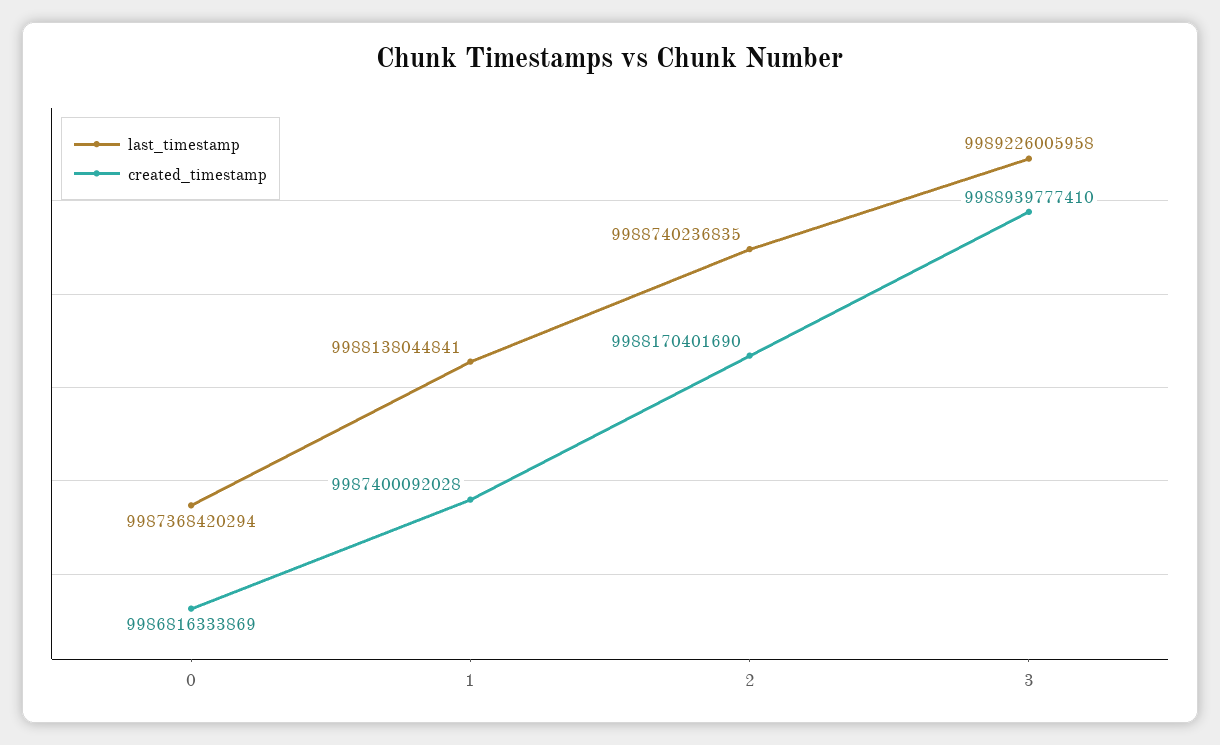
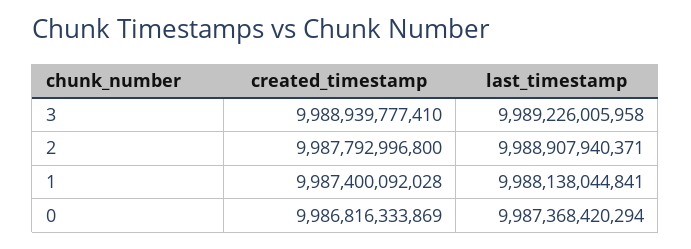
last_timestamp, 2: 9988740236835 -> 9988907940371
created_timestamp, 2: 9988170401690 -> 9987792996800

